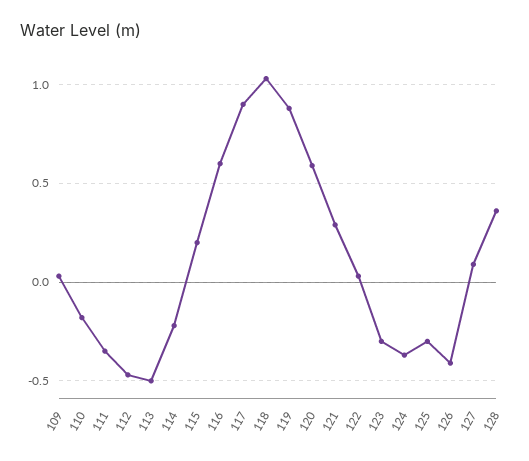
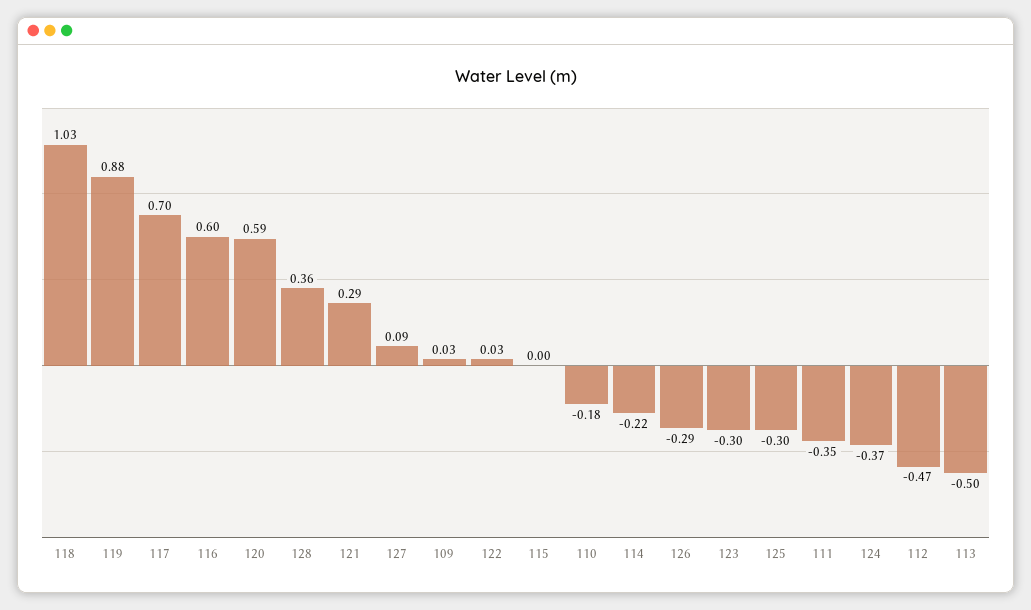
115: 0.2 -> 0
117: 0.9 -> 0.7
126: -0.4 -> -0.29

